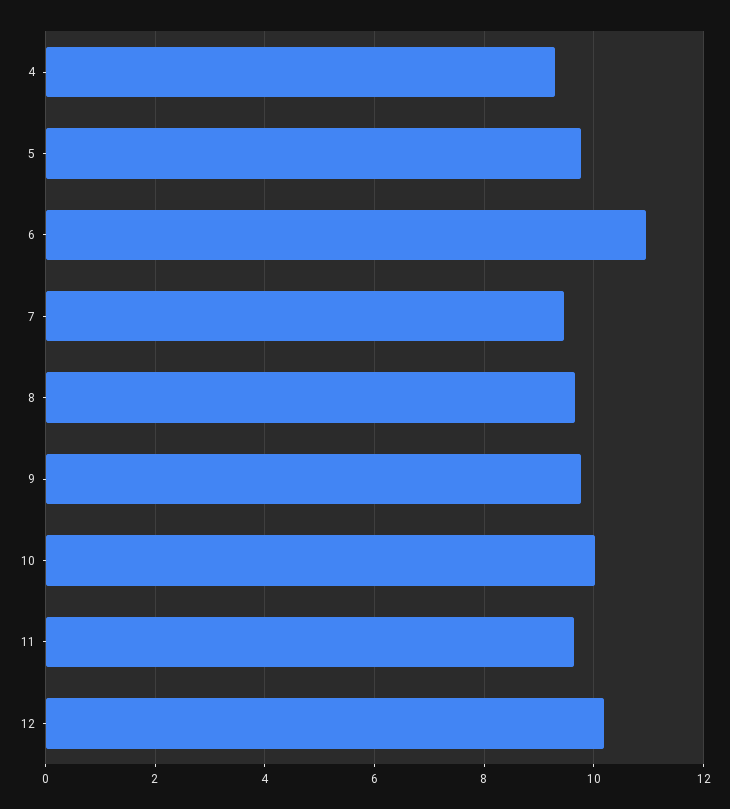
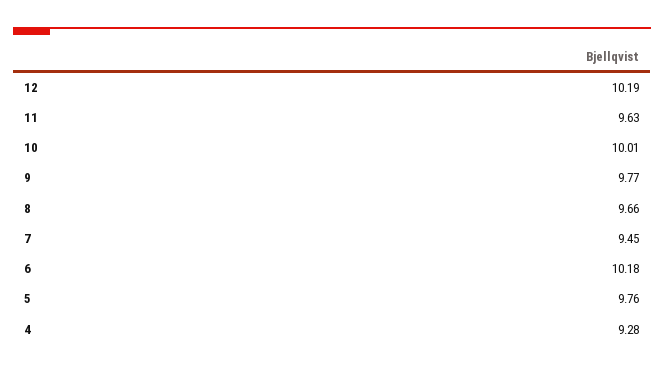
6: 11 -> 10.18

